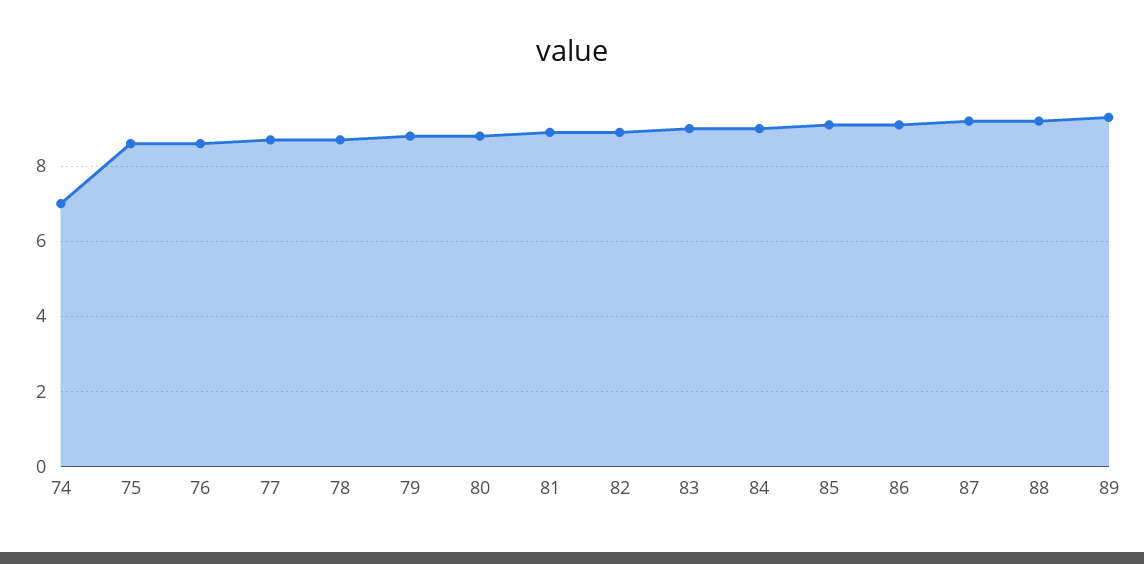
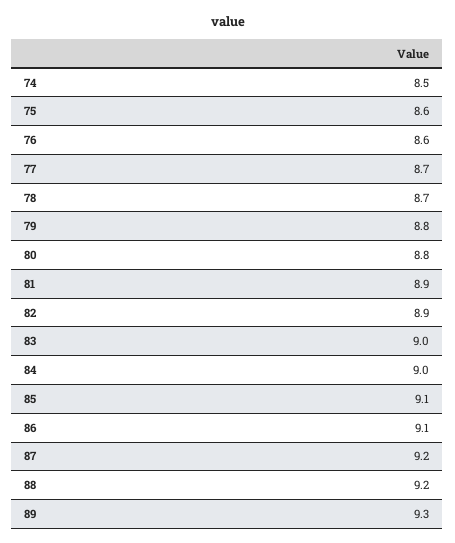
74: 7 -> 8.5

